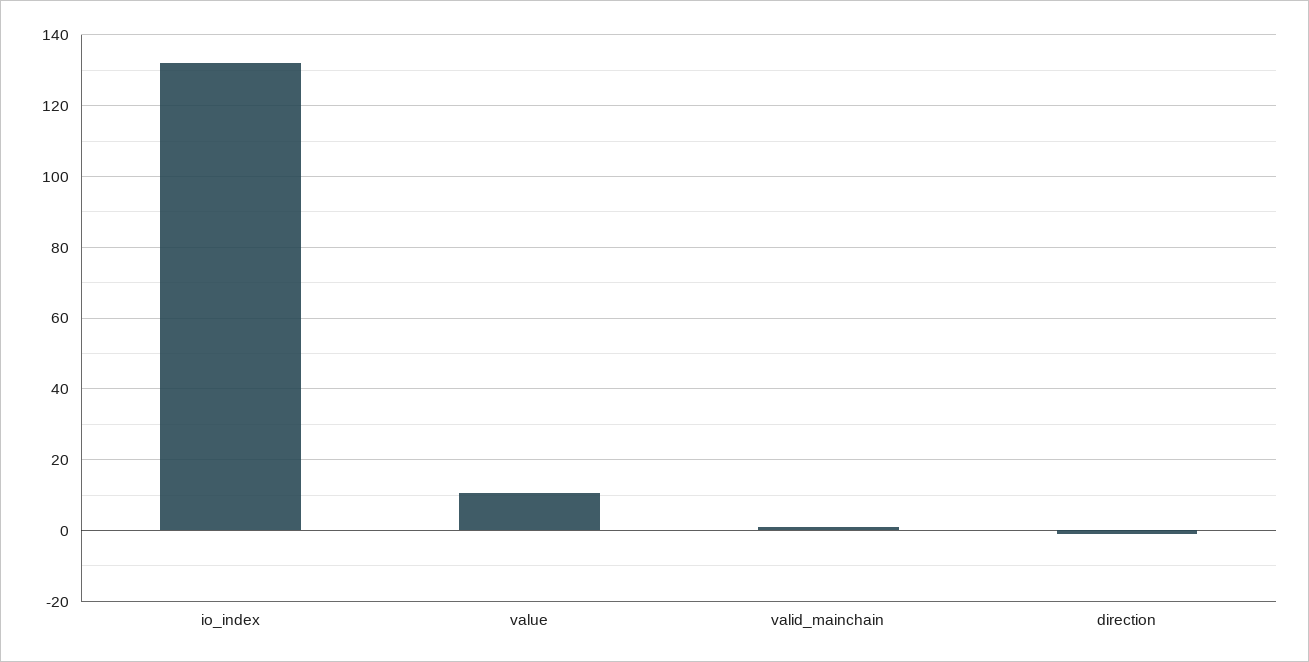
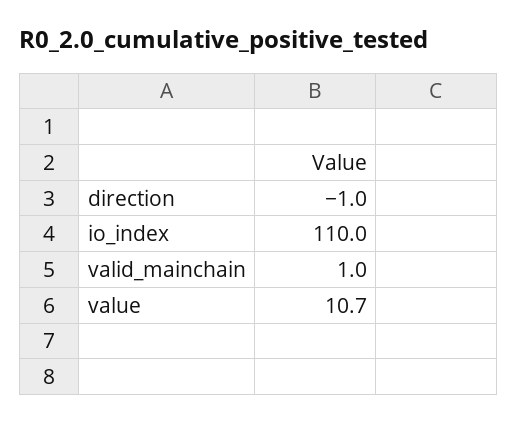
io_index: 132 -> 110

